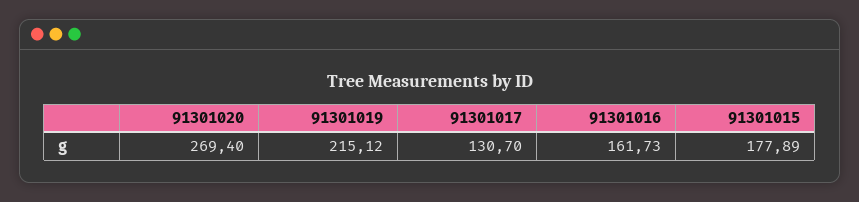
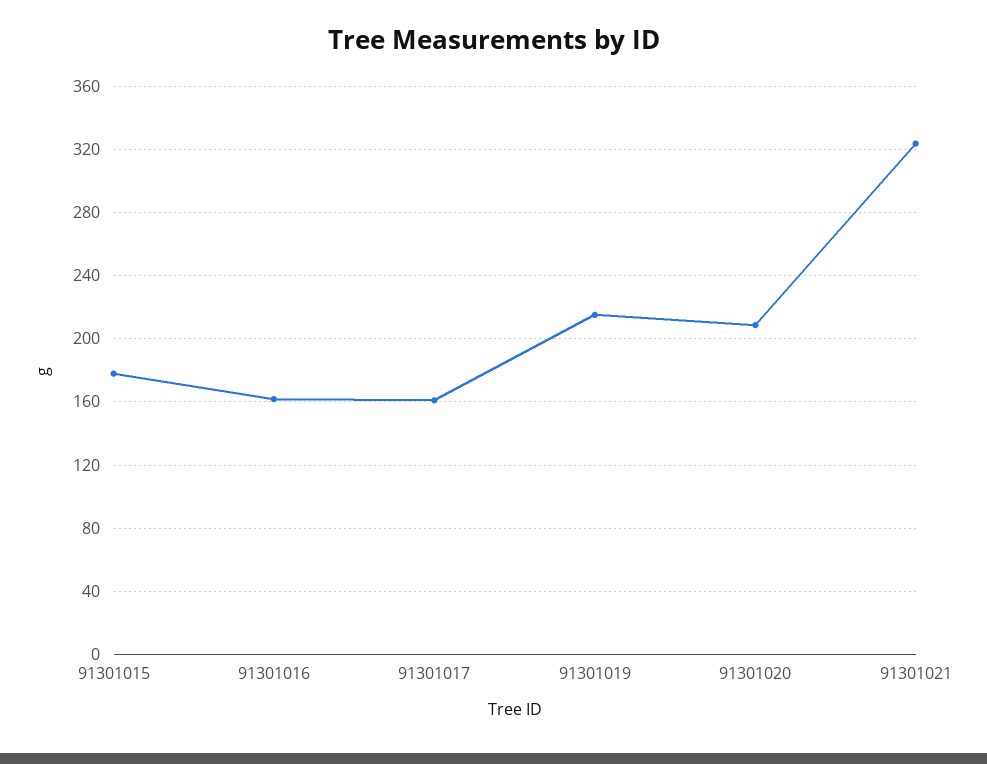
91301020: 269.4 -> 210
91301017: 130.7 -> 160
91301021: none -> 325

